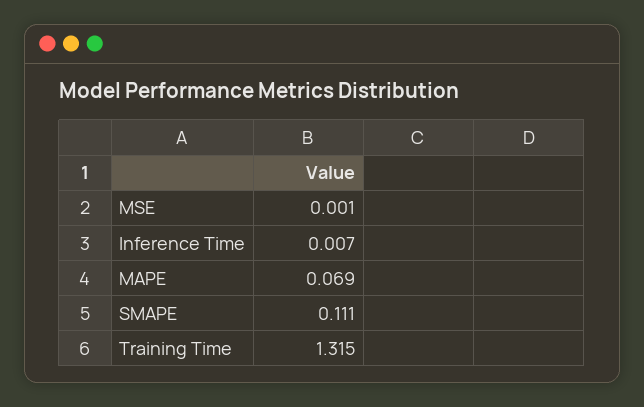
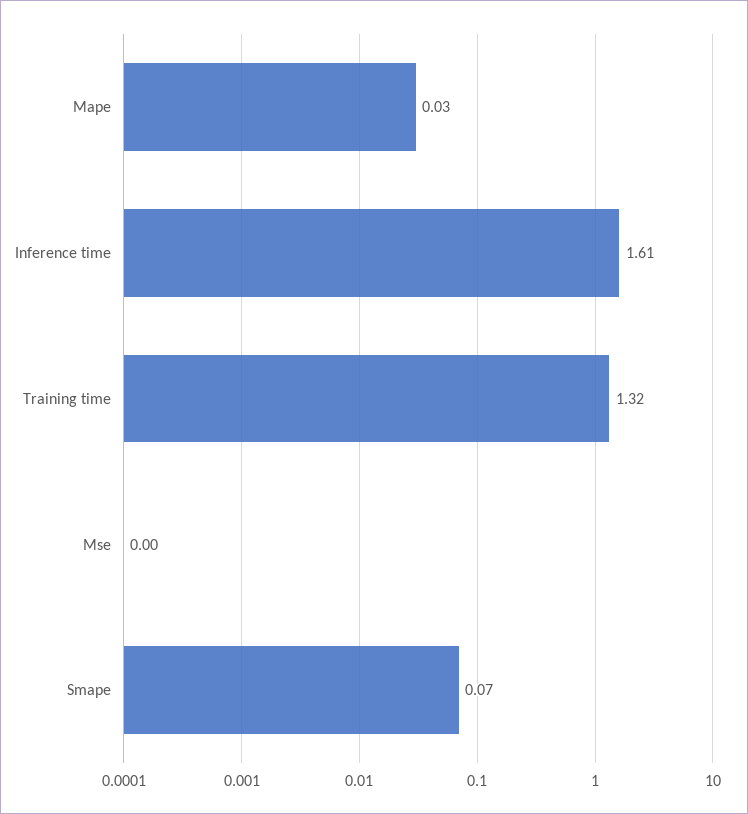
Inference Time: 0.007 -> 1.61
MAPE: 0.069 -> 0.03
SMAPE: 0.111 -> 0.07

